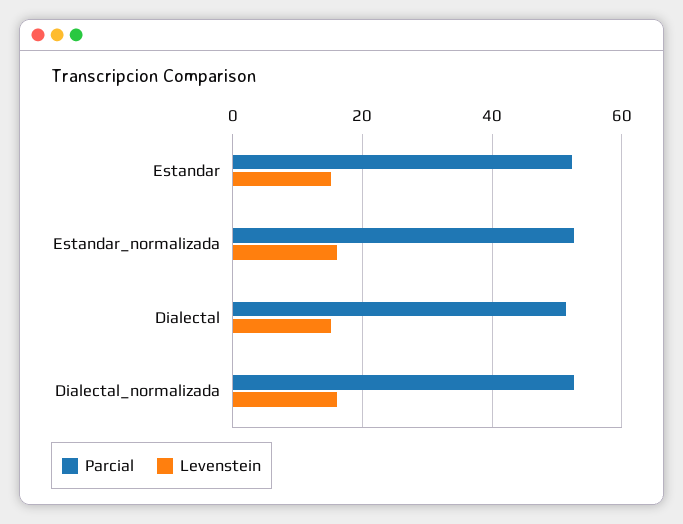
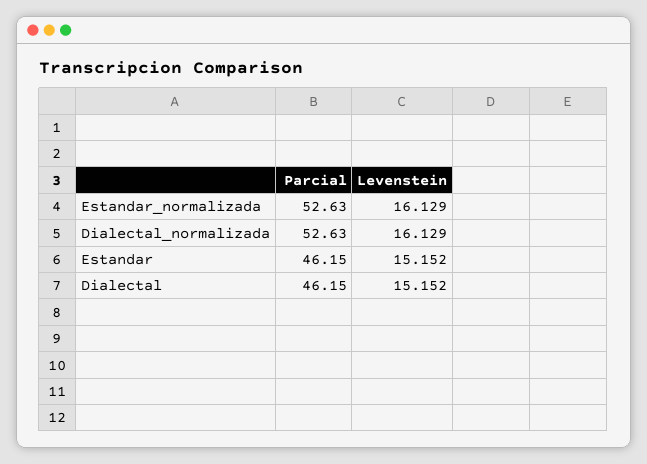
Parcial, Estandar: 52 -> 46.15
Parcial, Dialectal: 52 -> 46.15

